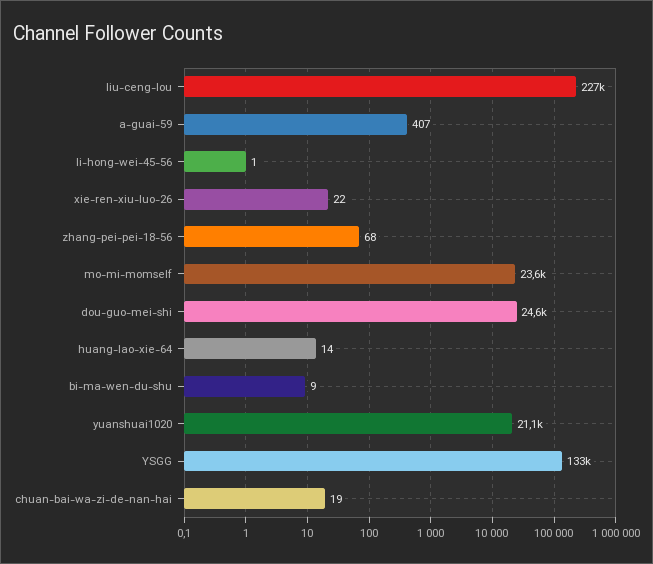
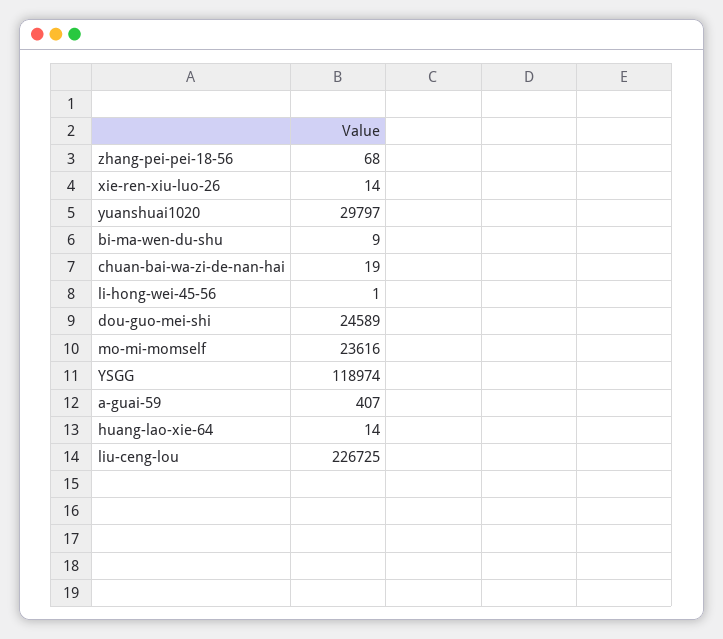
xie-ren-xiu-luo-26: 22 -> 14
yuanshuai1020: 21100 -> 29797
YSGG: 133000 -> 118974

